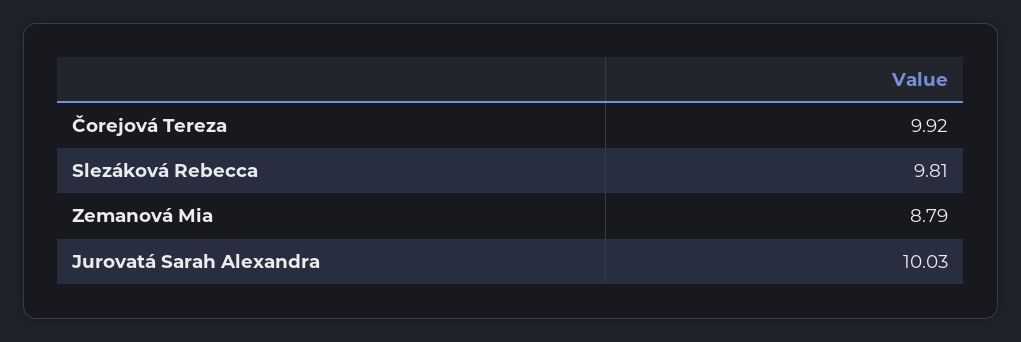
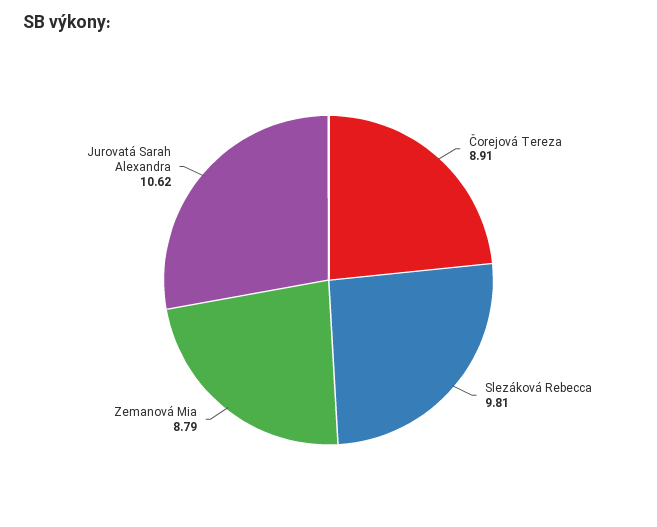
Čorejová Tereza: 9.92 -> 8.91
Jurovatá Sarah Alexandra: 10.03 -> 10.62

